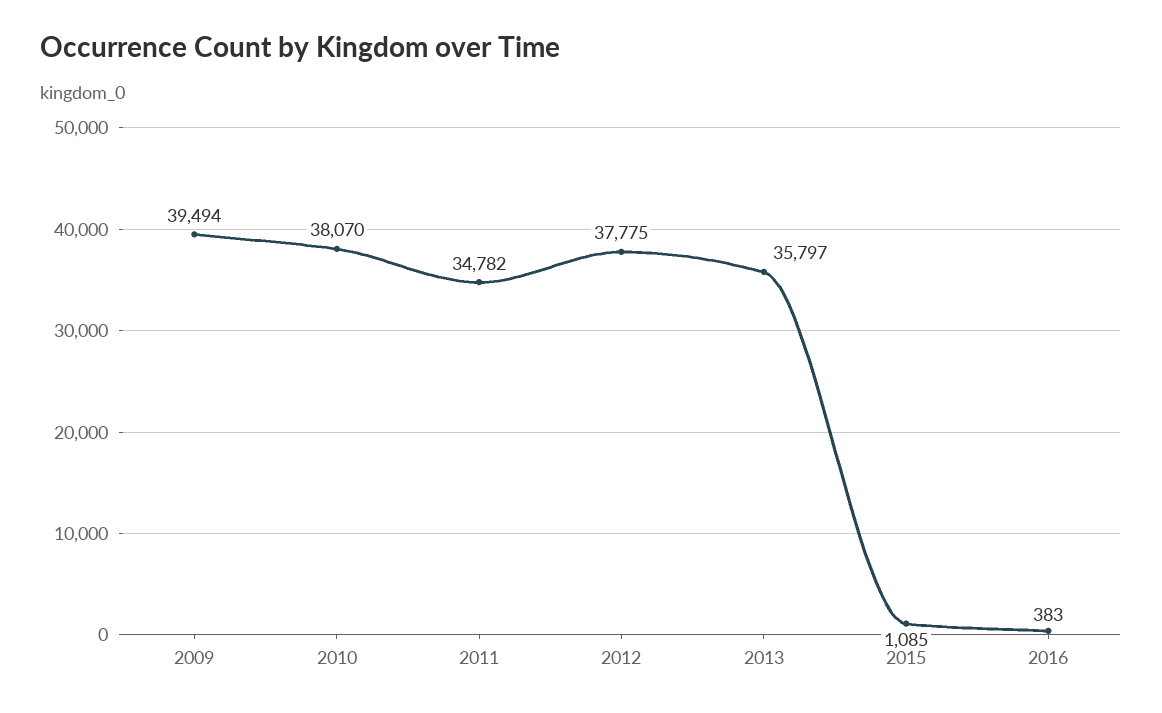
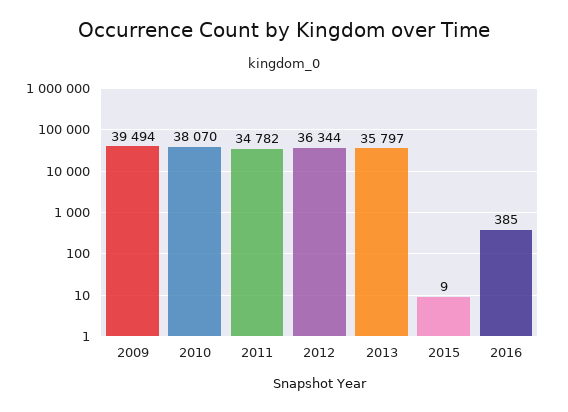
2012: 37775 -> 36344
2015: 1085 -> 9
2016: 383 -> 385

